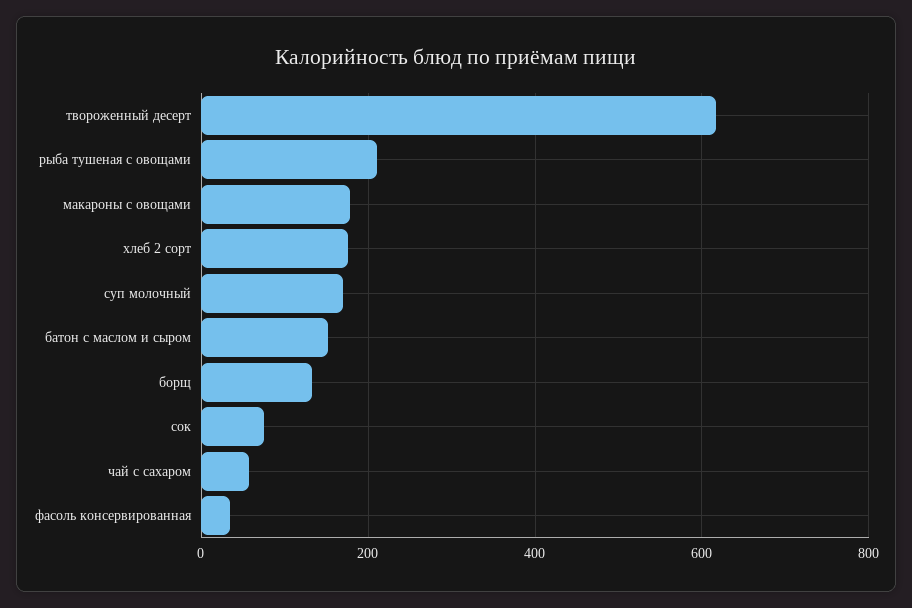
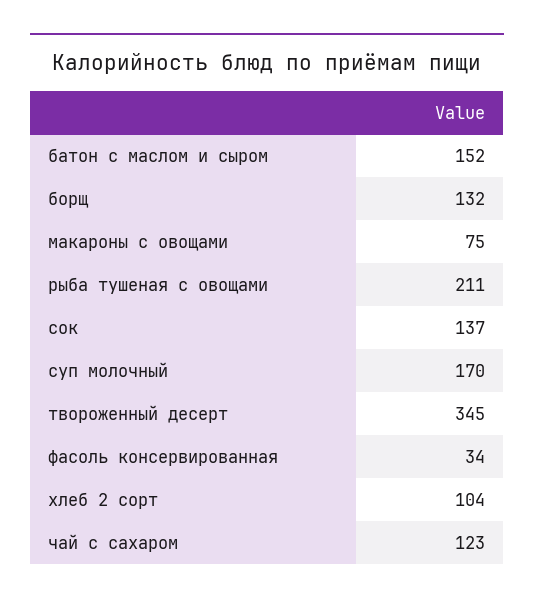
твороженный десерт: 620 -> 345
макароны с овощами: 180 -> 75
хлеб 2 сорт: 180 -> 104
сок: 80 -> 137
чай с сахаром: 60 -> 123

